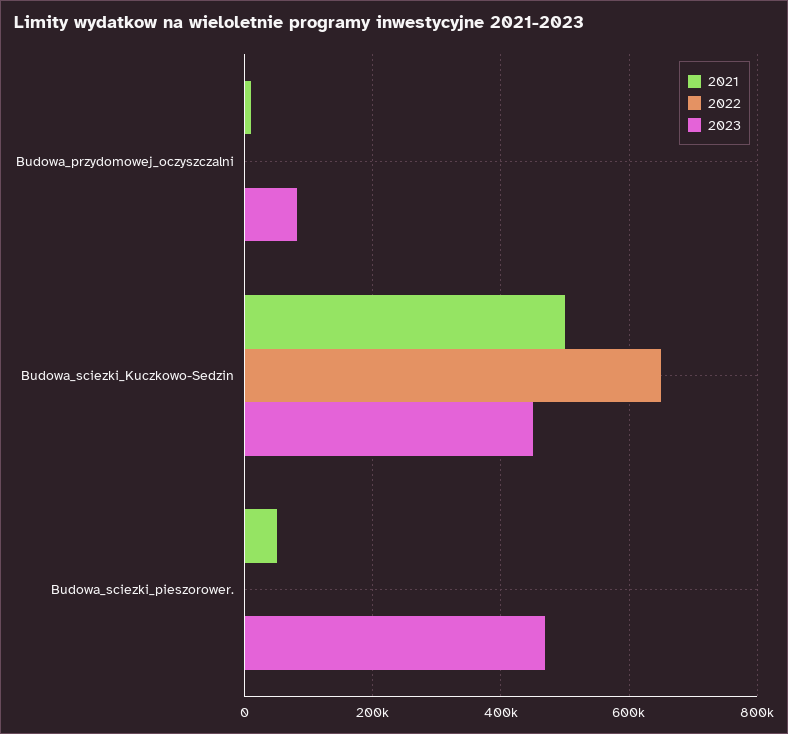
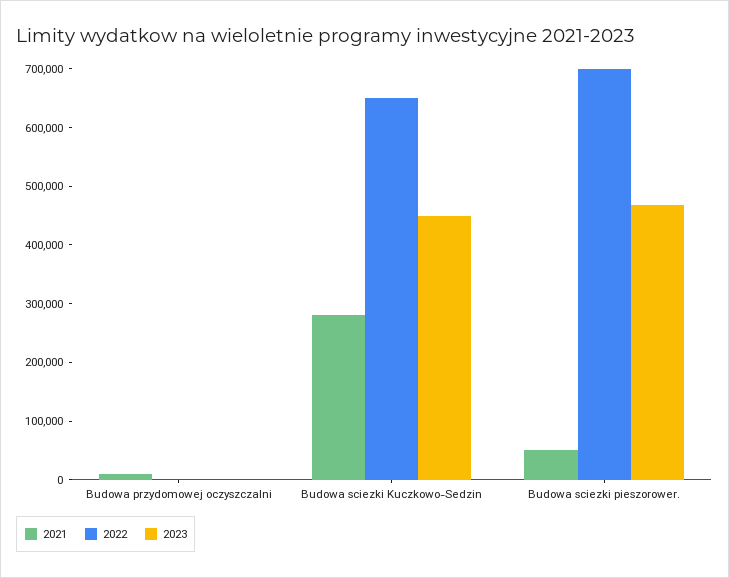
2023, Budowa_przydomowej_oczyszczalni: 80000 -> 0
2021, Budowa_sciezki_Kuczkowo-Sedzin: 500000 -> 280000
2022, Budowa_sciezki_pieszorower.: 0 -> 700000

